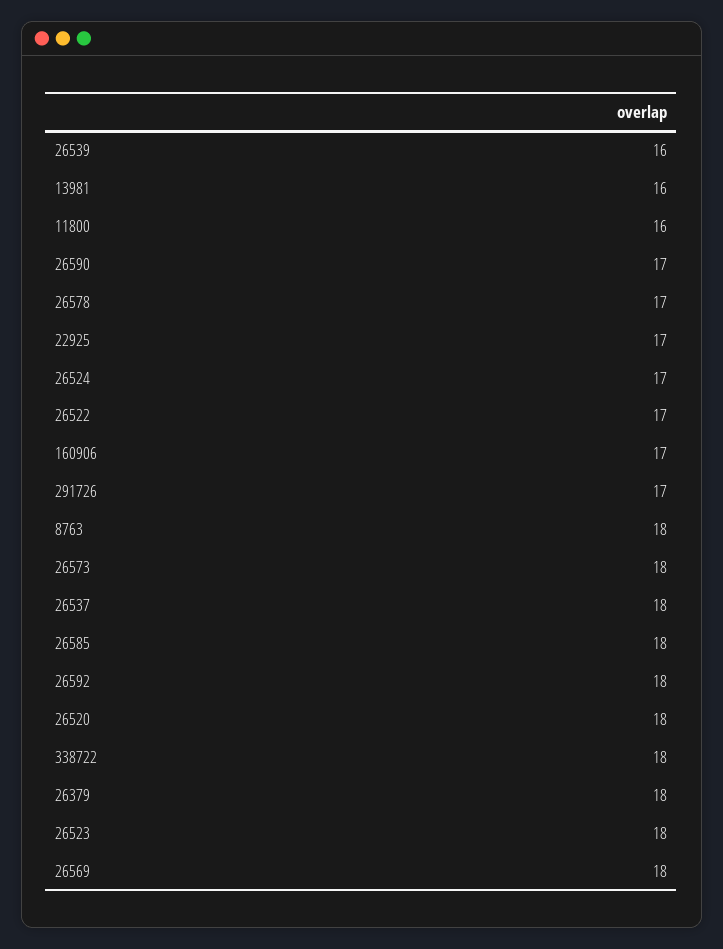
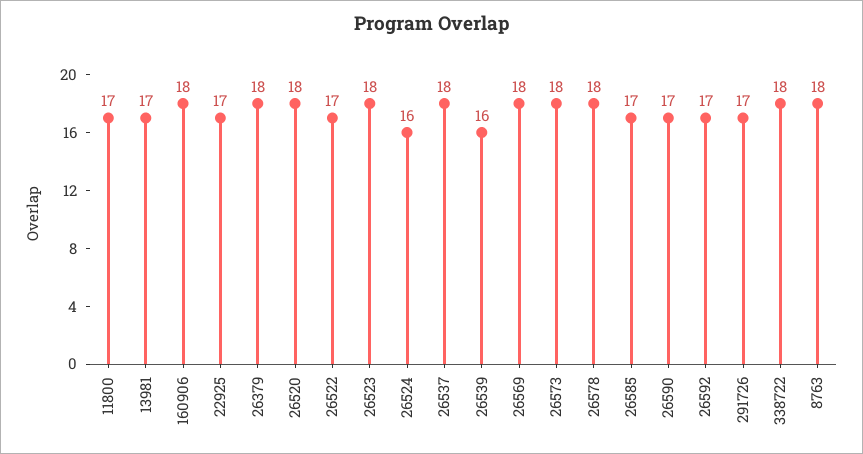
13981: 16 -> 17
11800: 16 -> 17
26578: 17 -> 18
26524: 17 -> 16
160906: 17 -> 18
26585: 18 -> 17
26592: 18 -> 17

